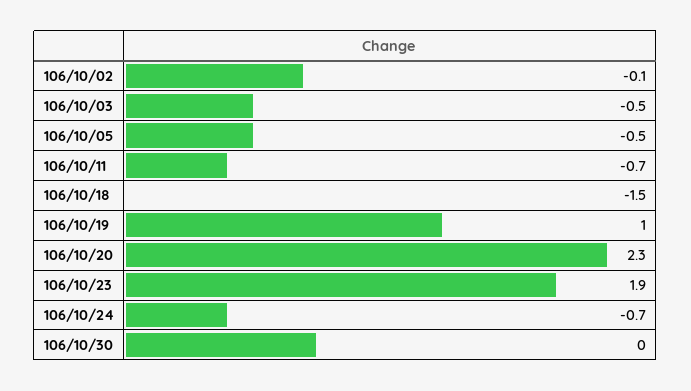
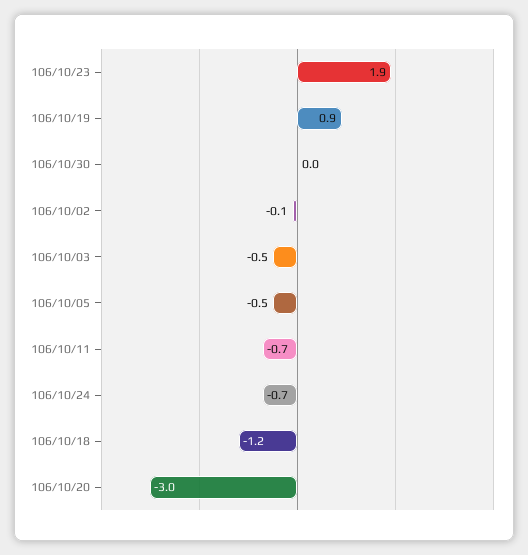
106/10/18: -1.5 -> -1.2
106/10/19: 1 -> 0.9
106/10/20: 2.3 -> -3

